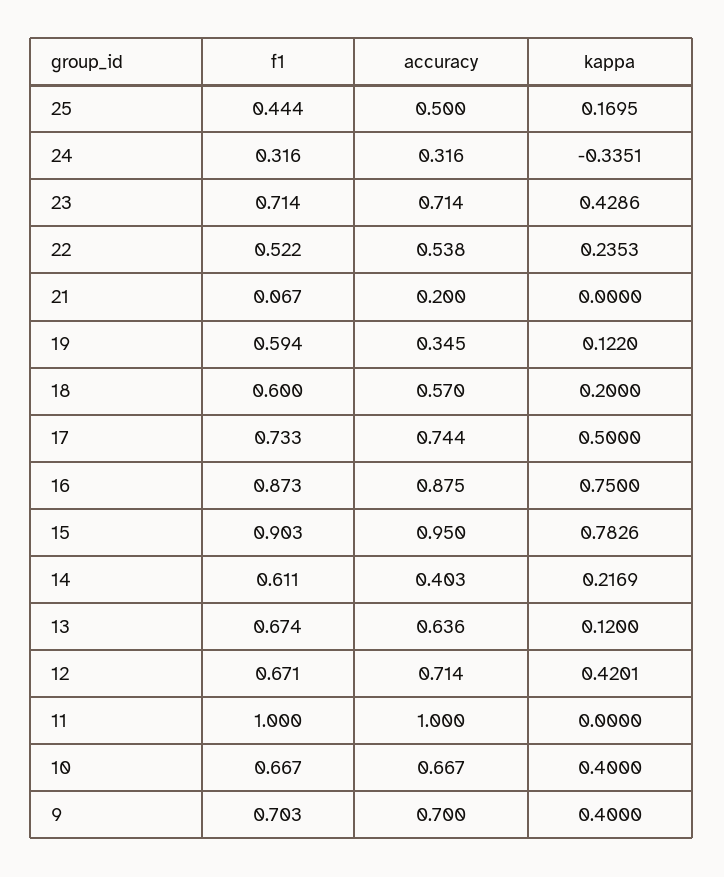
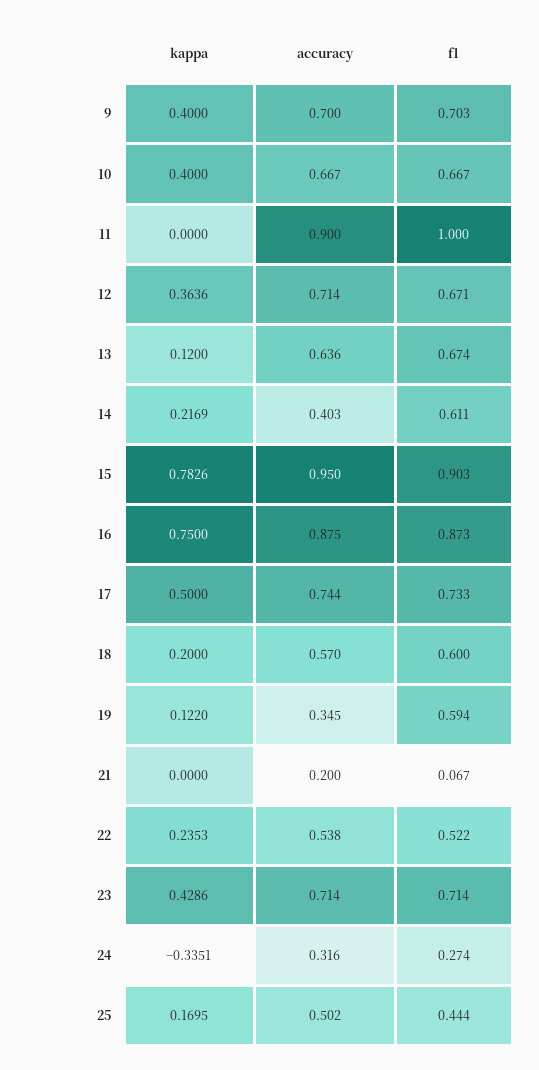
accuracy, 25: 0.5 -> 0.502
f1, 24: 0.316 -> 0.274
kappa, 12: 0.4201 -> 0.3636
accuracy, 11: 1 -> 0.9

